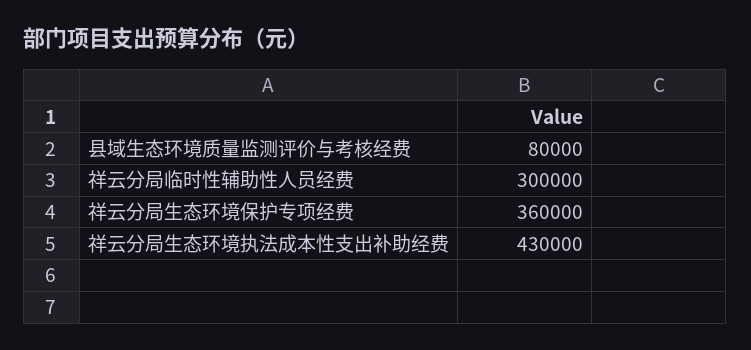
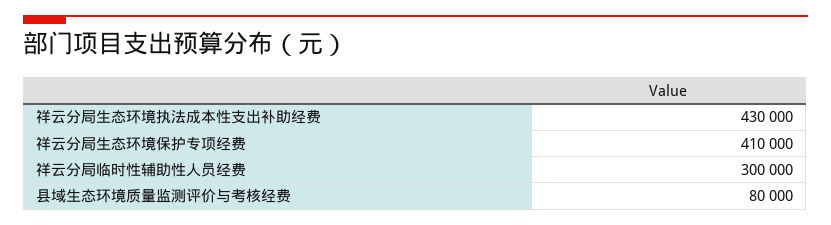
祥云分局生态环境保护专项经费: 360000 -> 410000

